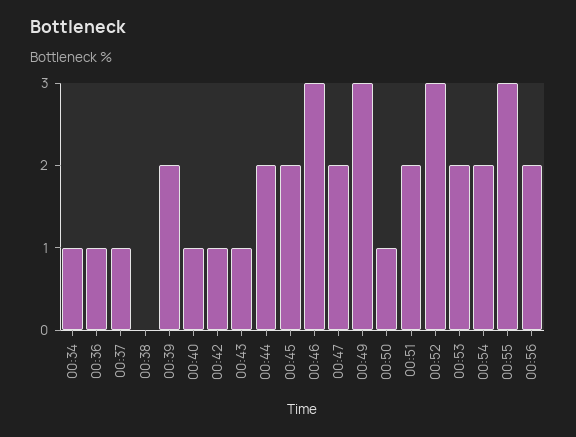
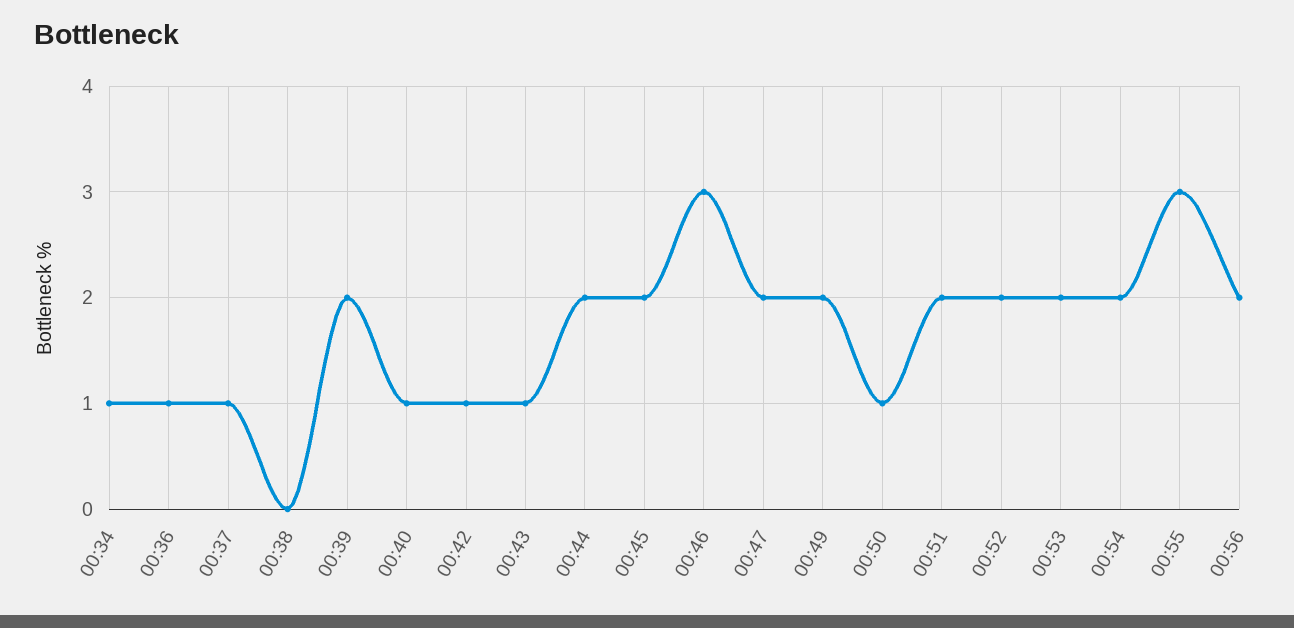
00:49: 3 -> 2
00:52: 3 -> 2

